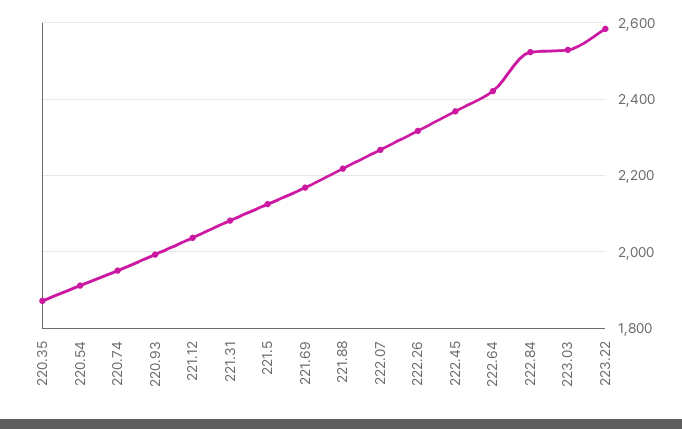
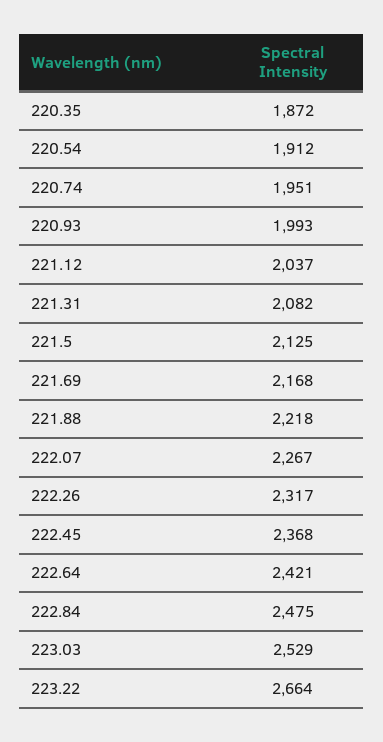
222.84: 2520 -> 2475
223.22: 2580 -> 2664

